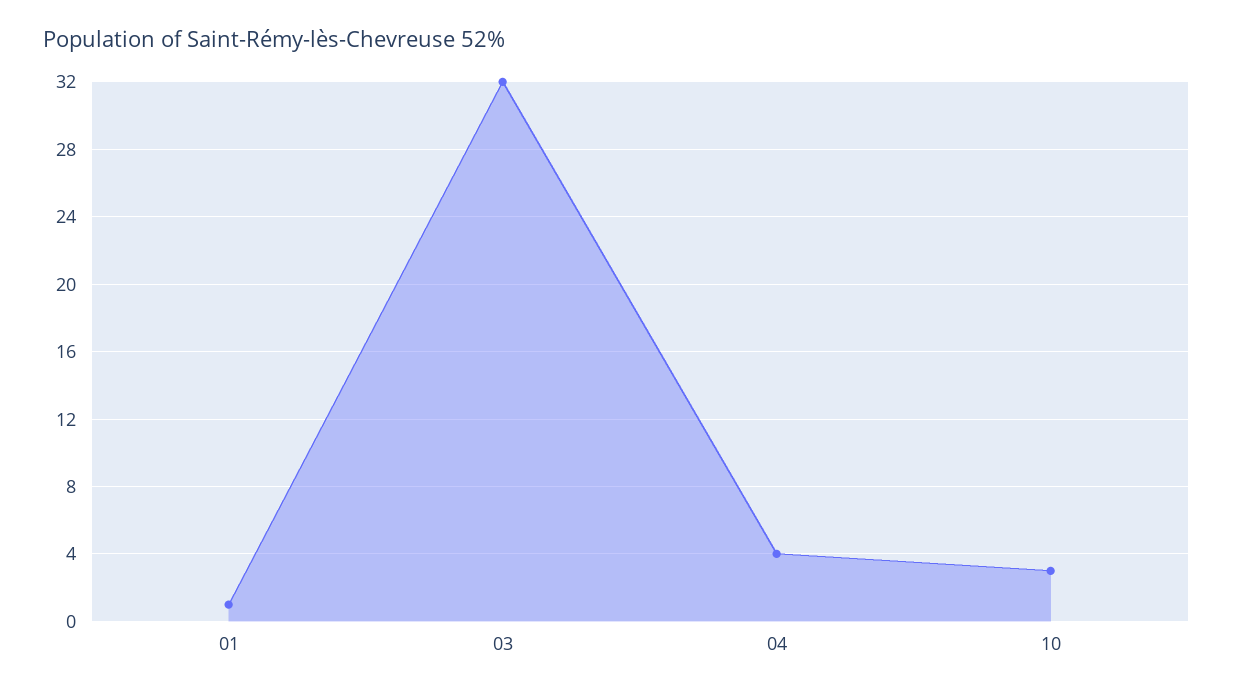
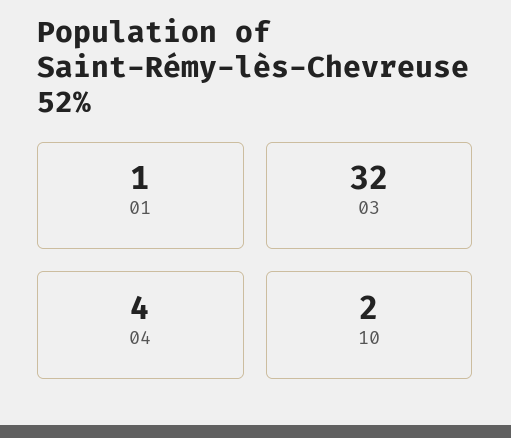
10: 3 -> 2

